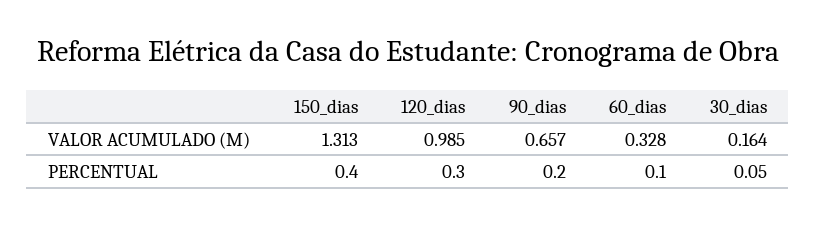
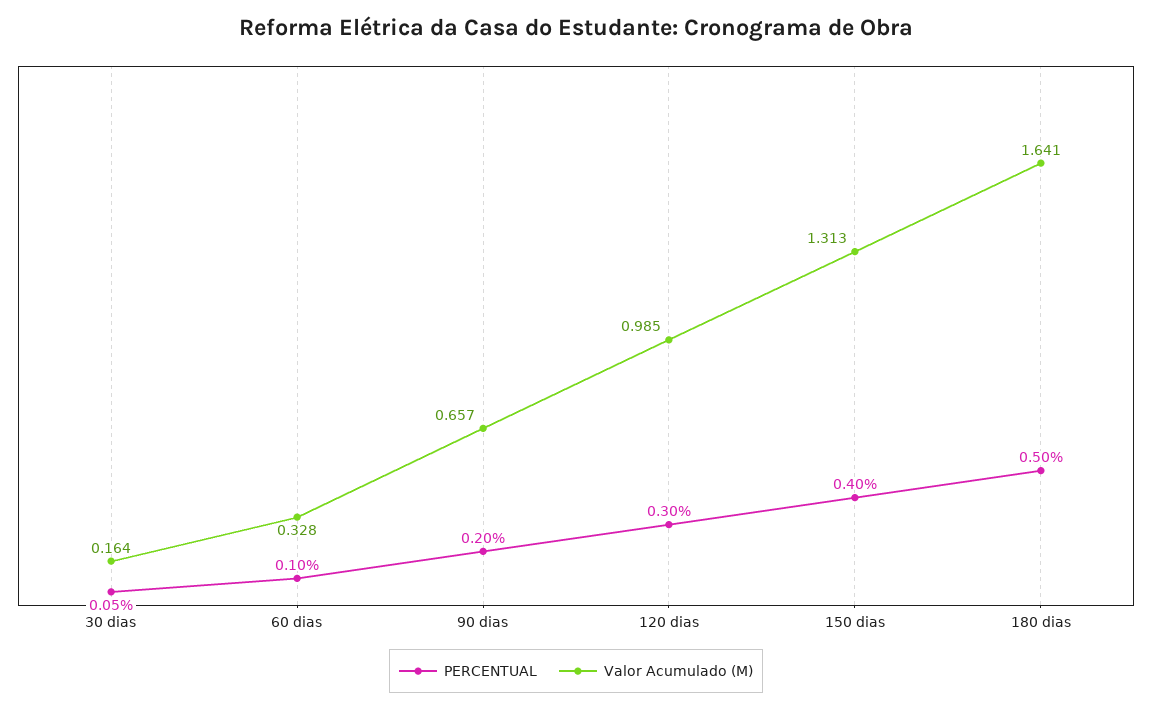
PERCENTUAL, 180 dias: none -> 0.5
VALOR ACUMULADO (M), 180 dias: none -> 1.641

